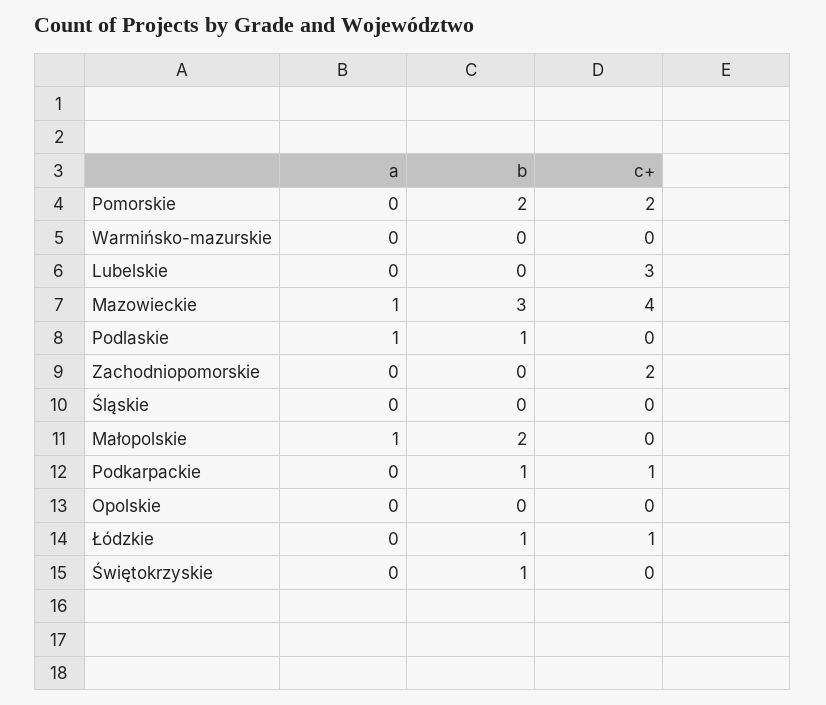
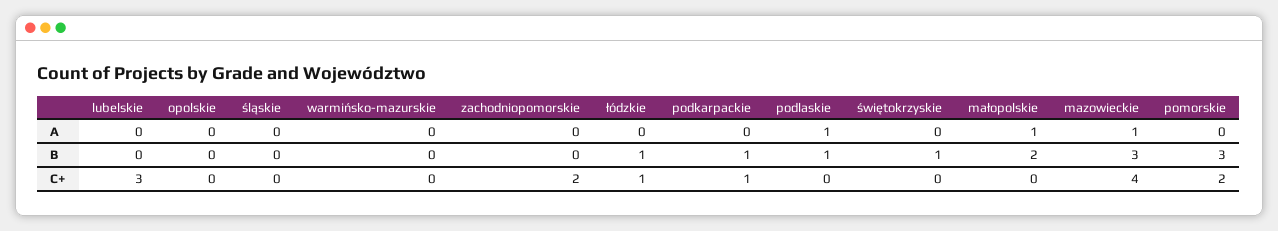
b, Pomorskie: 2 -> 3

